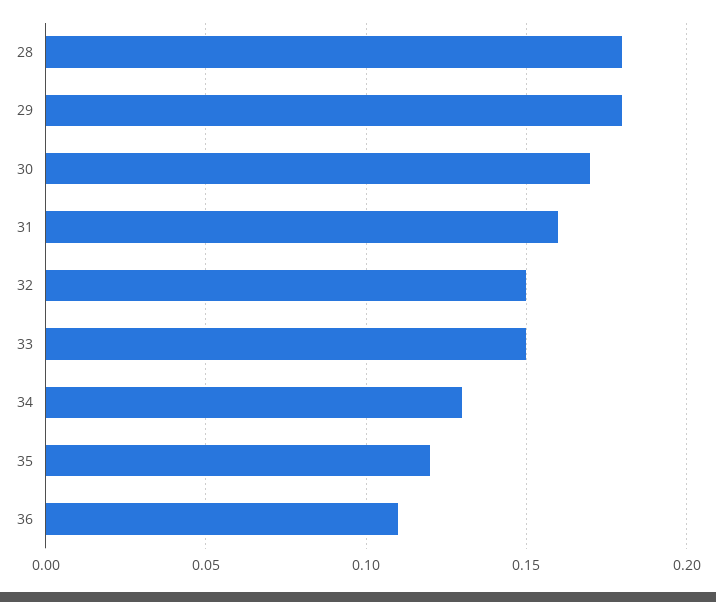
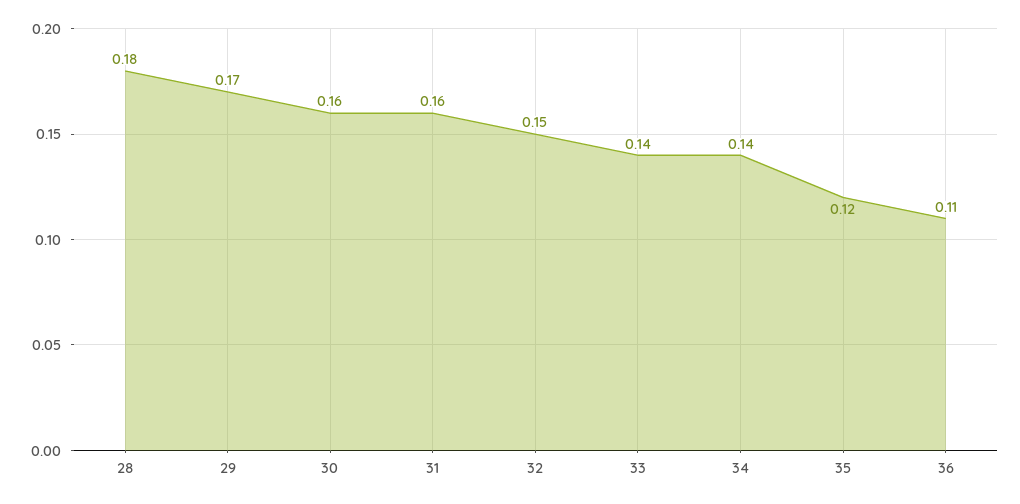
29: 0.18 -> 0.17
30: 0.17 -> 0.16
33: 0.15 -> 0.14
34: 0.13 -> 0.14

